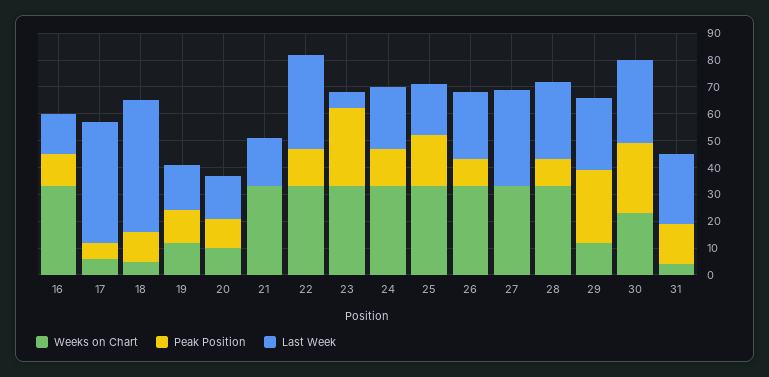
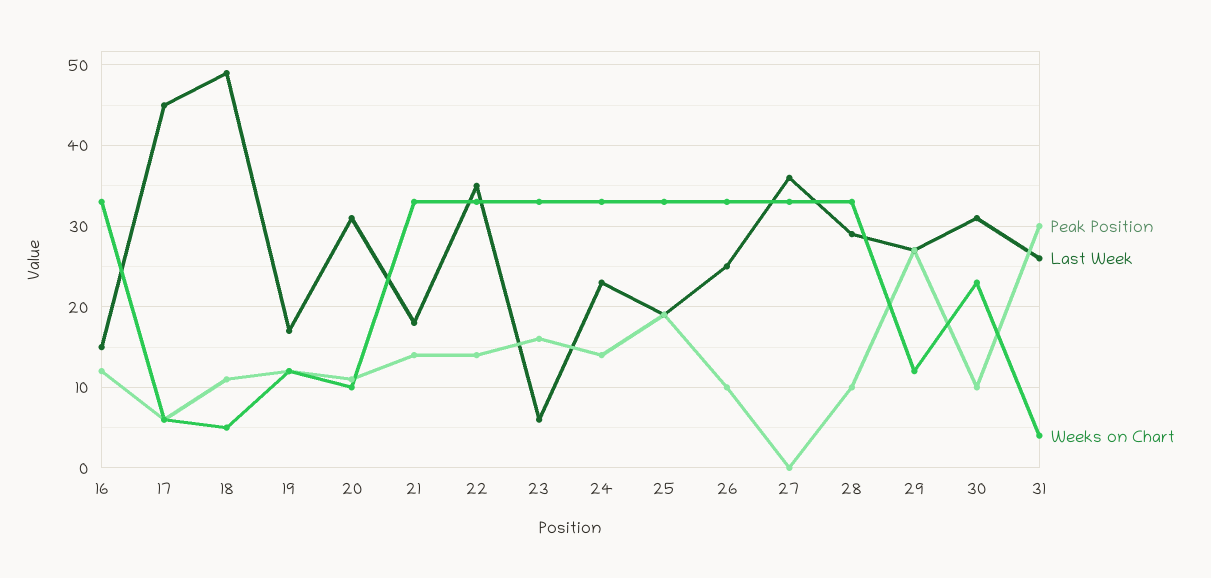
Last Week, 20: 15 -> 31
Peak Position, 21: 0 -> 14
Peak Position, 23: 30 -> 16
Peak Position, 30: 25 -> 10
Peak Position, 31: 15 -> 30

